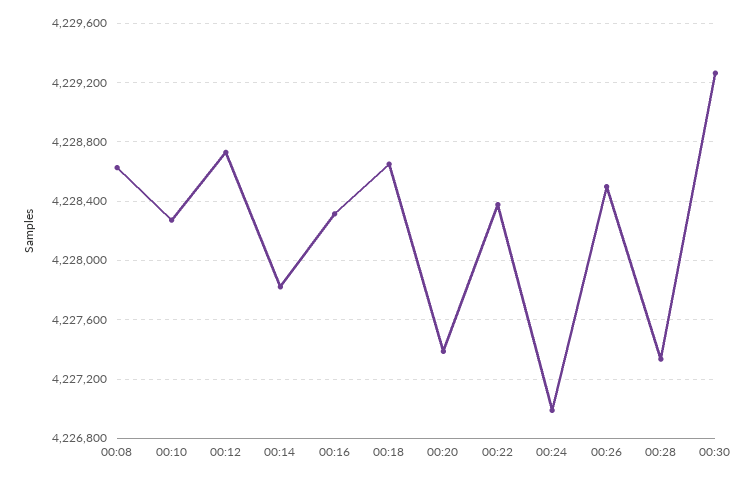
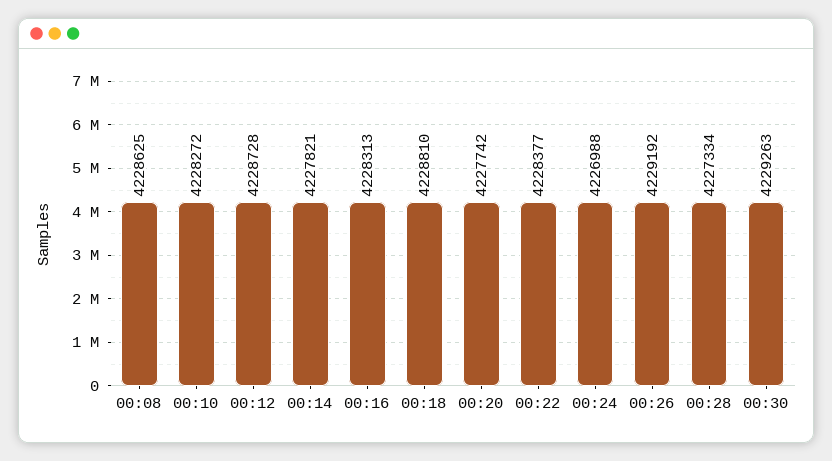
00:18: 4228650 -> 4228810
00:20: 4227400 -> 4227742
00:26: 4228500 -> 4229192

